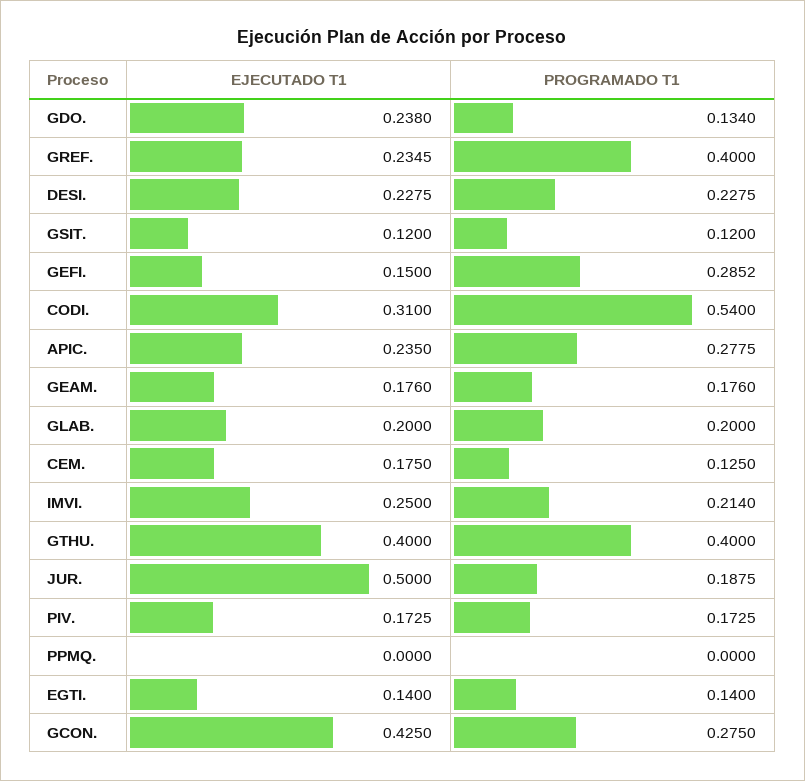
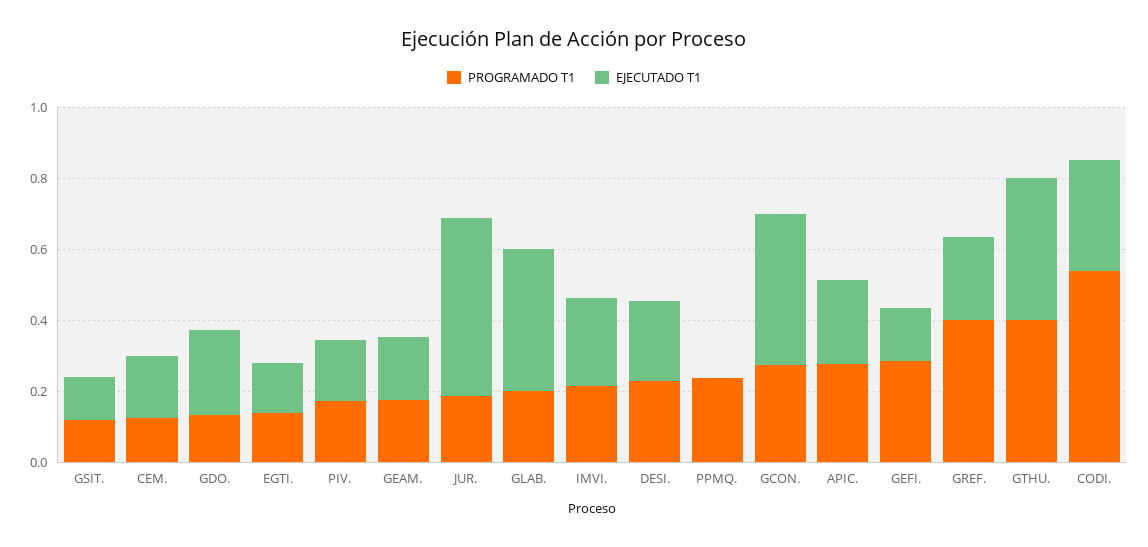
EJECUTADO T1, GLAB.: 0.2 -> 0.4
PROGRAMADO T1, PPMQ.: 0 -> 0.25

